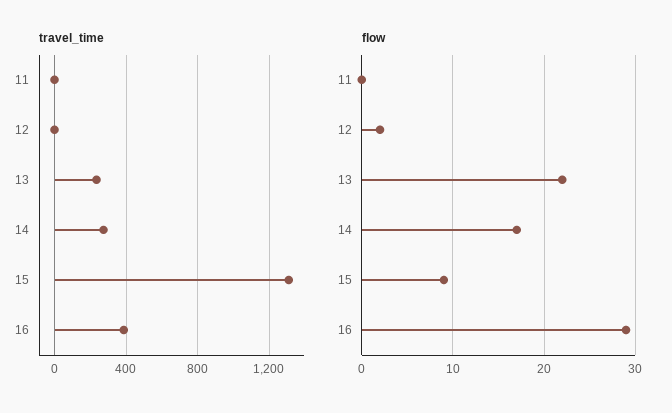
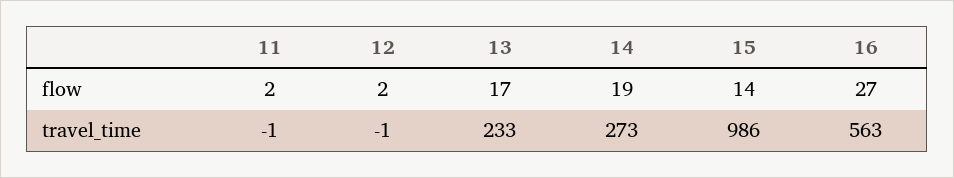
travel_time, 15: 1300 -> 986
travel_time, 16: 400 -> 563
flow, 11: 0 -> 2
flow, 13: 22 -> 17
flow, 14: 17 -> 19
flow, 15: 9 -> 14
flow, 16: 29 -> 27

